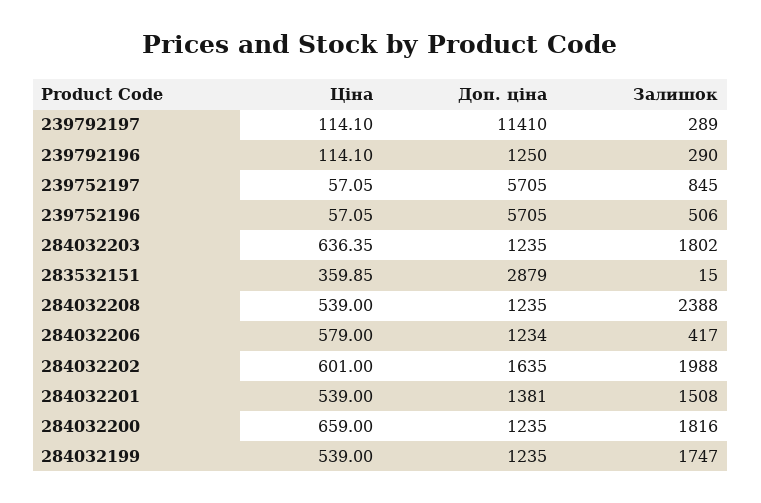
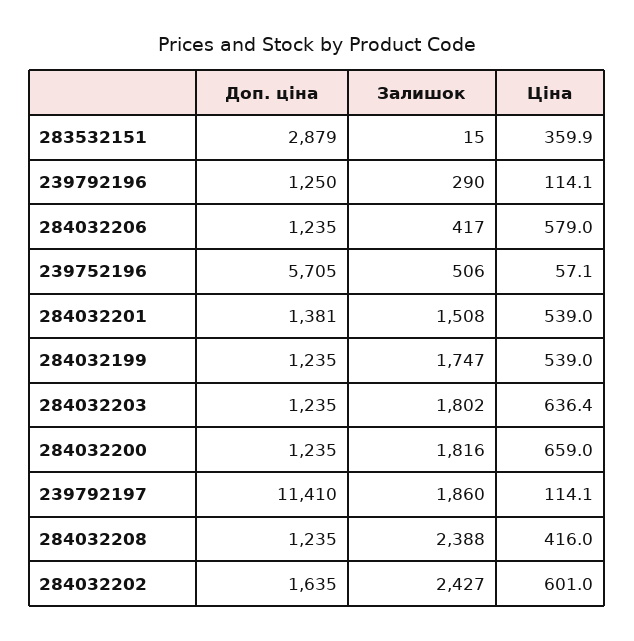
Залишок, 239792197: 289 -> 1860
Ціна, 239752197: 57.05 -> none
Доп. ціна, 239752197: 5705 -> none
Залишок, 239752197: 845 -> none
Ціна, 284032208: 539 -> 416
Доп. ціна, 284032206: 1234 -> 1235
Залишок, 284032202: 1988 -> 2427

